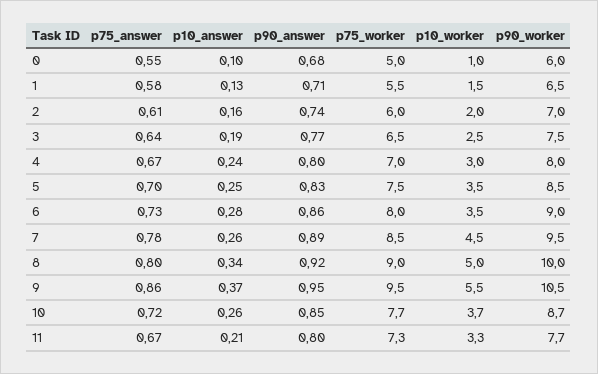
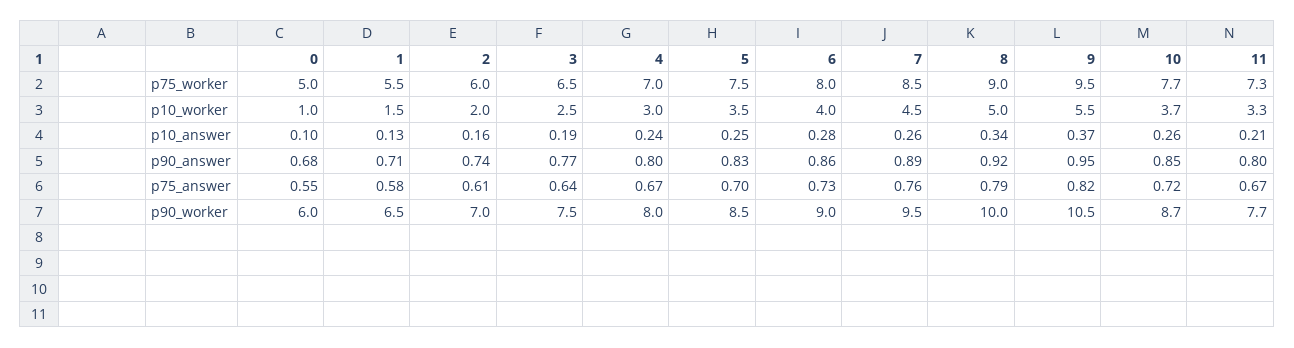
p10_worker, 6: 3.5 -> 4
p75_answer, 7: 0.78 -> 0.76
p75_answer, 8: 0.8 -> 0.79
p75_answer, 9: 0.86 -> 0.82

